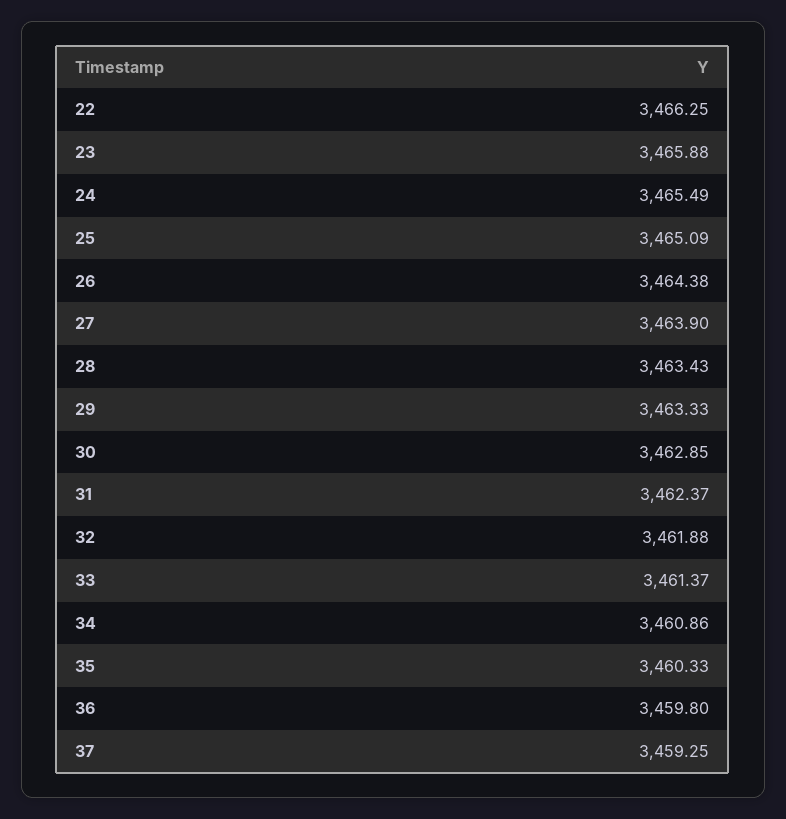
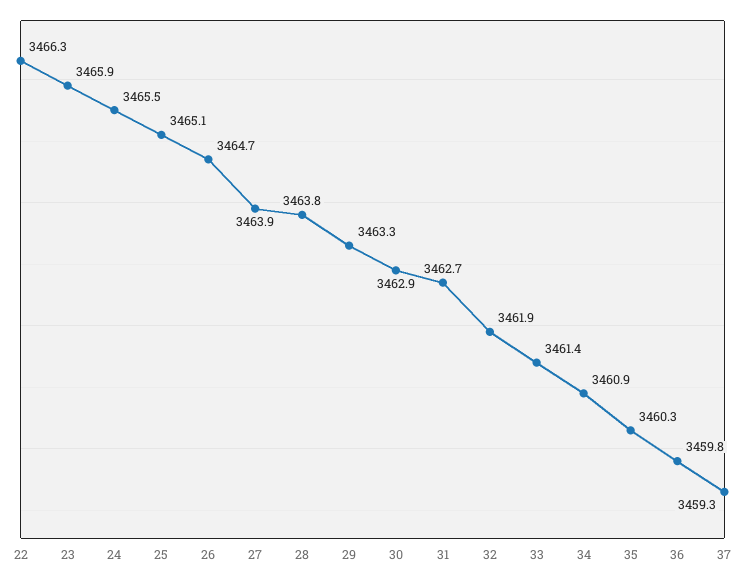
26: 3464.38 -> 3464.7
28: 3463.43 -> 3463.8
31: 3462.37 -> 3462.7

